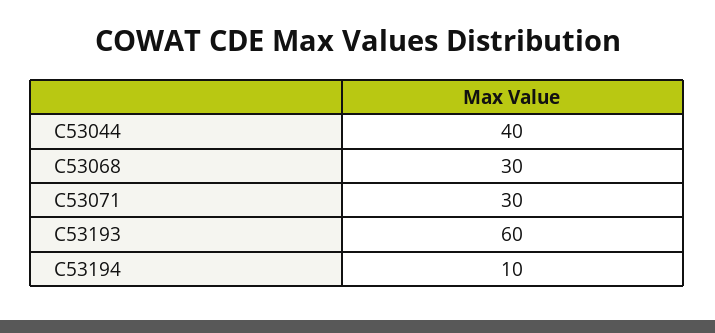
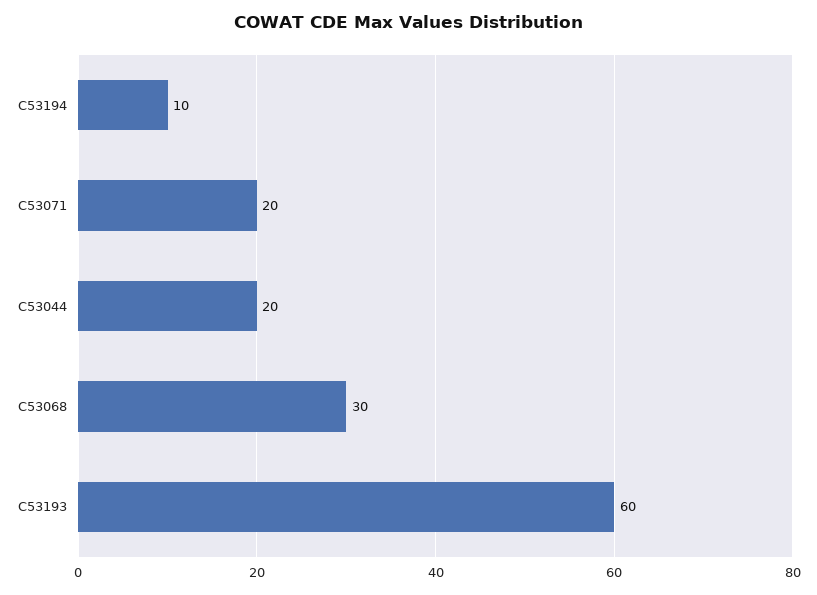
C53044: 40 -> 20
C53071: 30 -> 20

